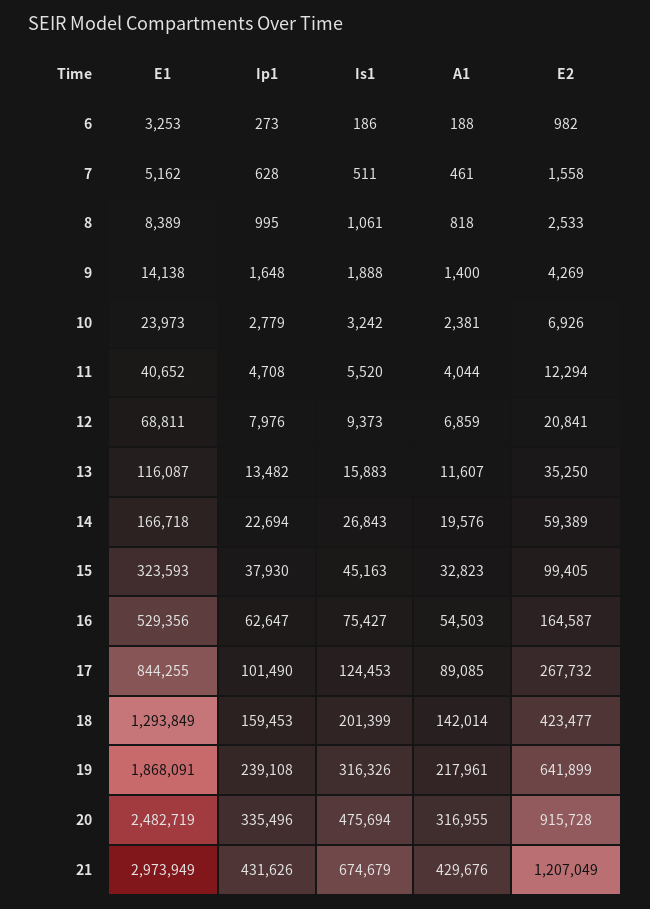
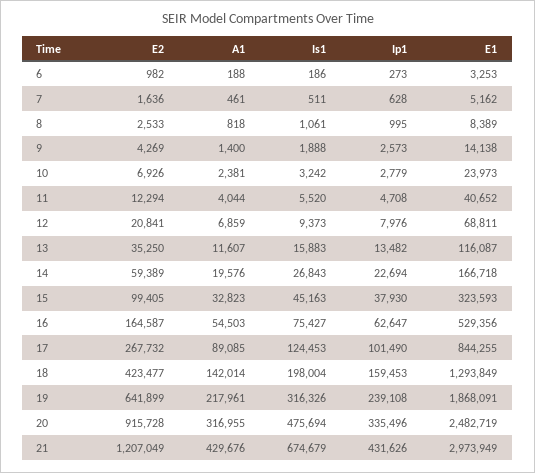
E2, 7: 1558 -> 1636
Ip1, 9: 1648 -> 2573
Is1, 18: 201399 -> 198004

